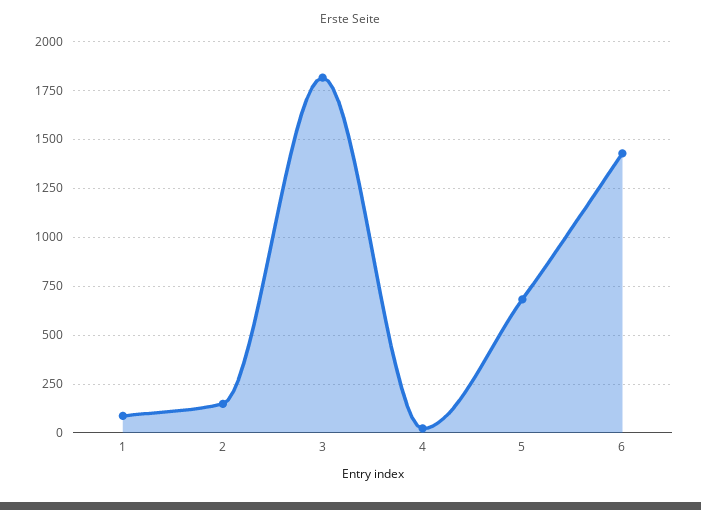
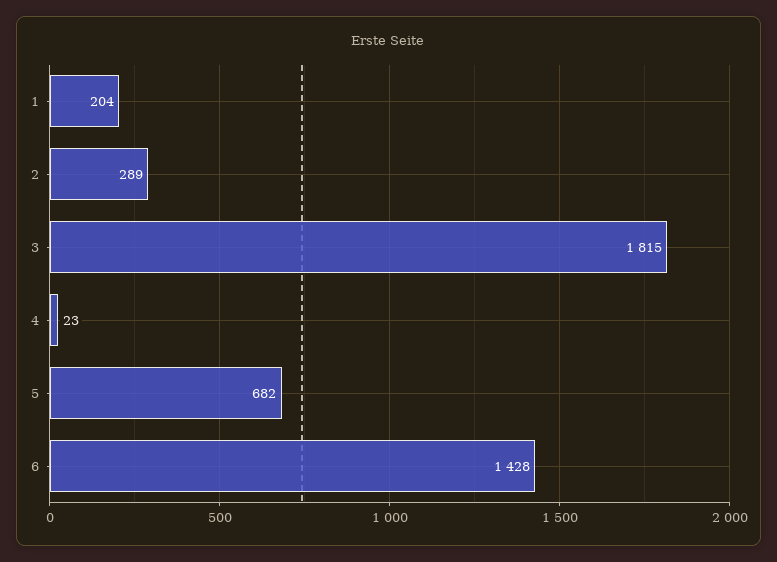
1: 100 -> 204
2: 150 -> 289

